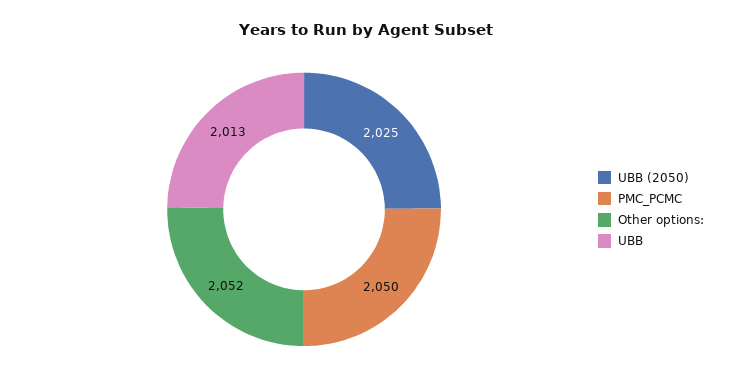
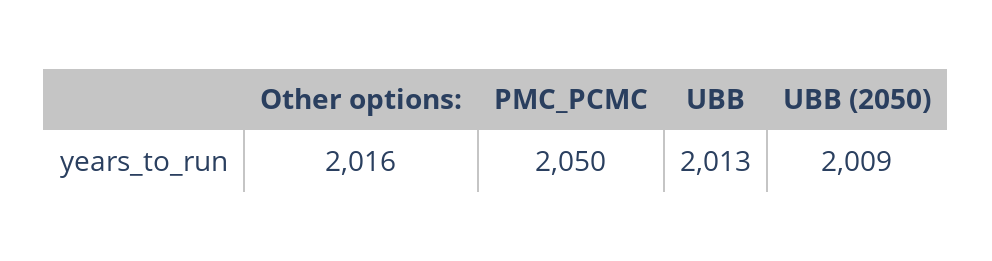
UBB (2050): 2025 -> 2009
Other options:: 2052 -> 2016

